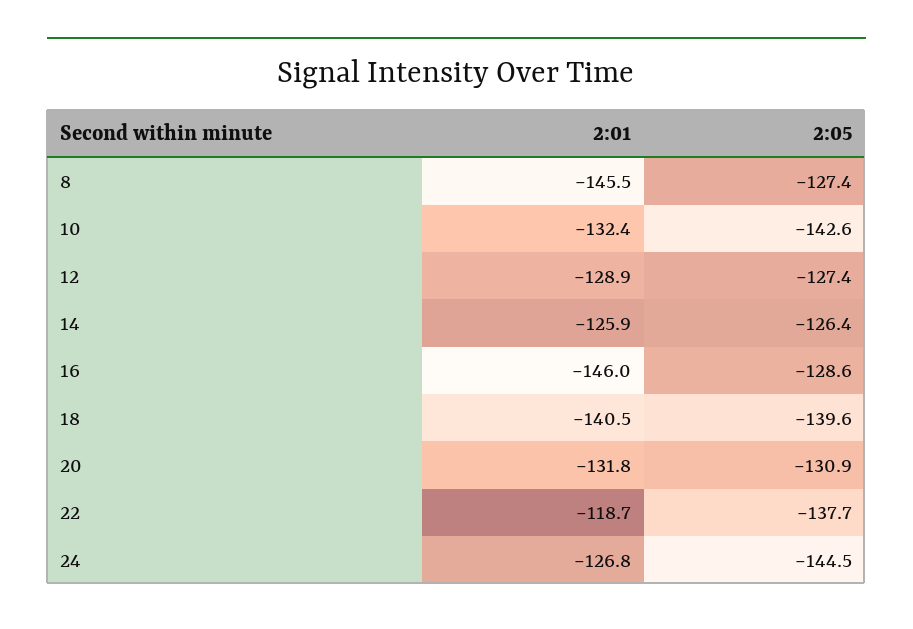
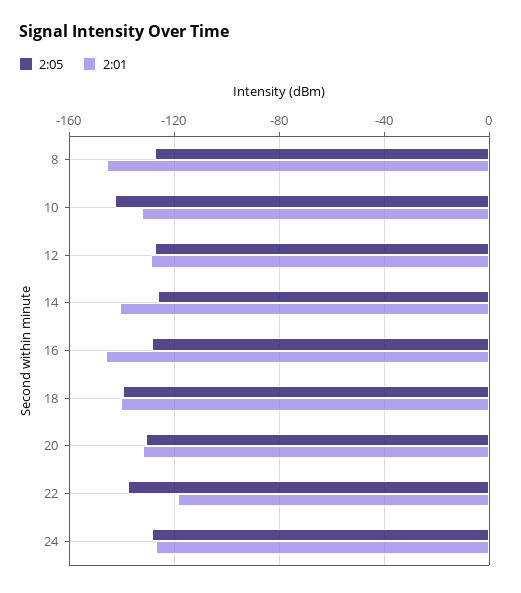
2:01, 14: -125.9 -> -140
2:05, 24: -144.5 -> -130

